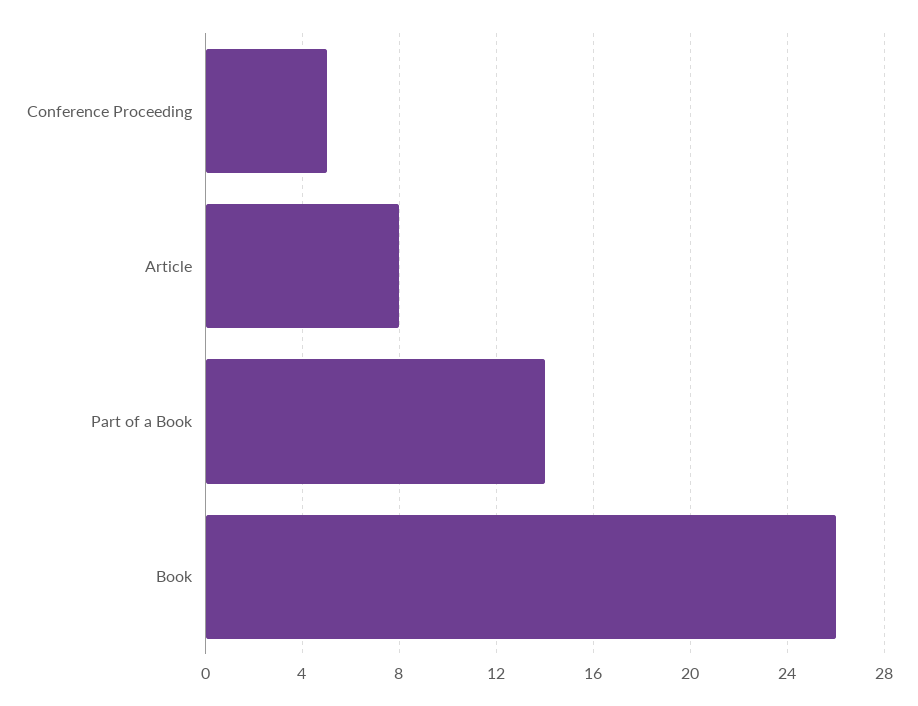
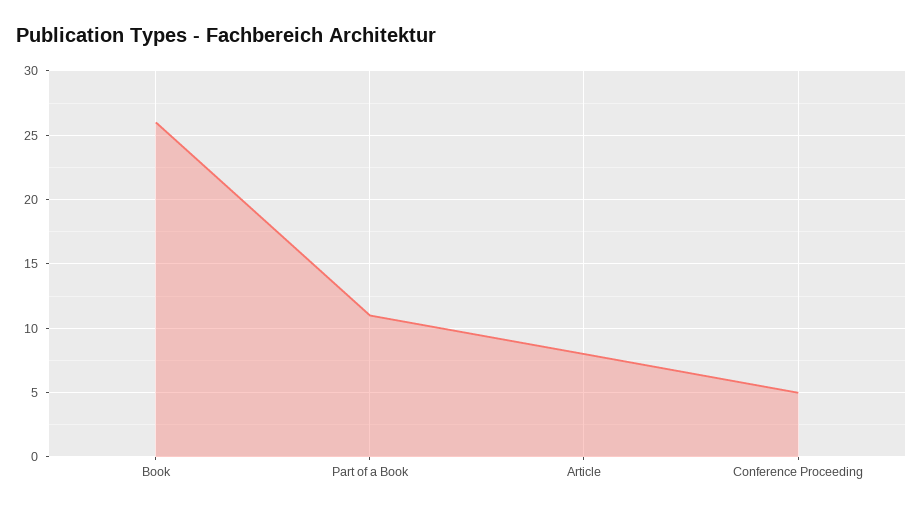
Part of a Book: 14 -> 11

